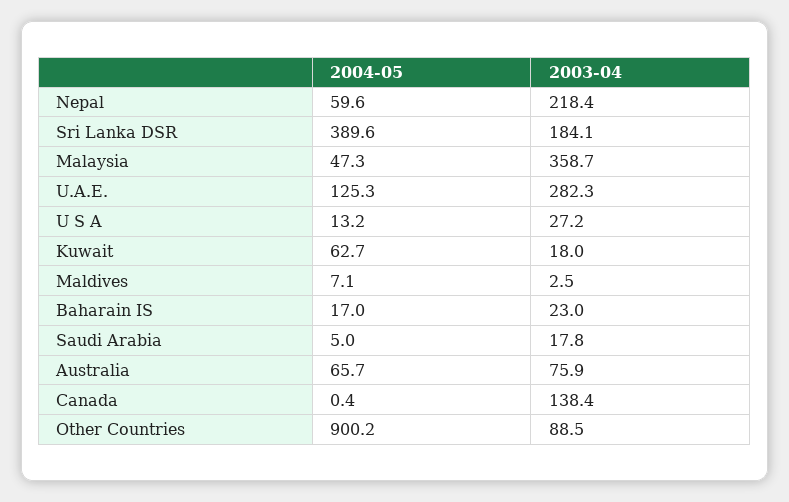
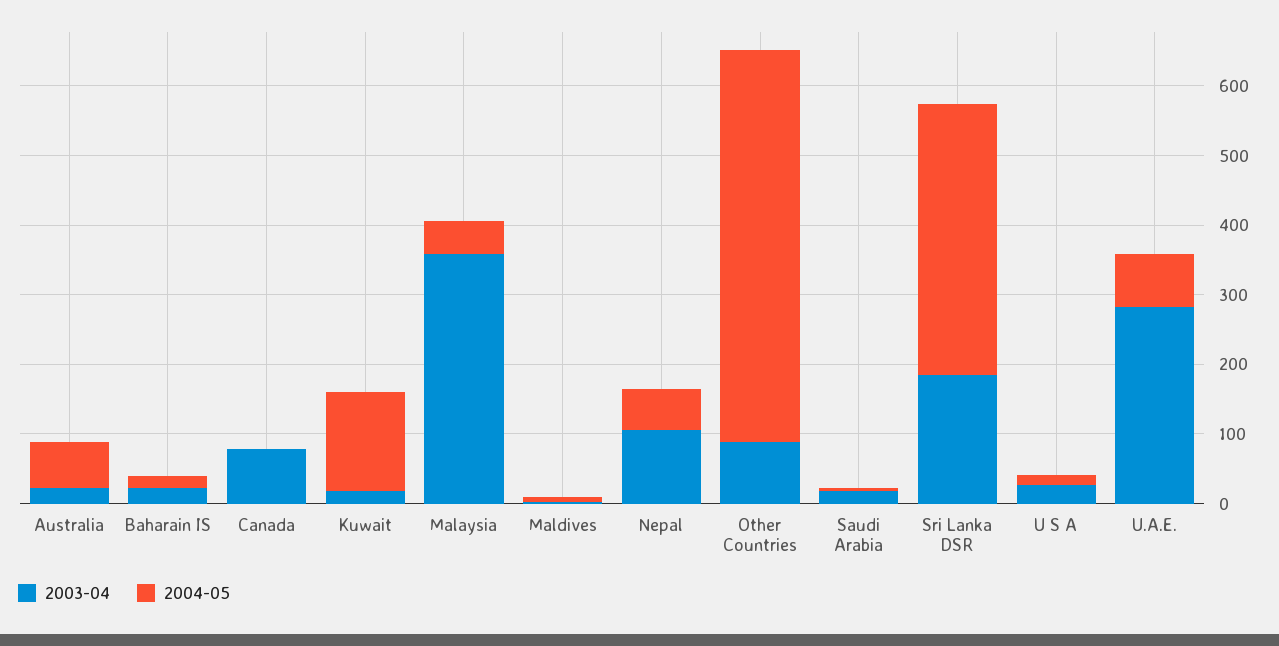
2003-04, Nepal: 218.4 -> 100
2004-05, U.A.E.: 125.3 -> 80
2004-05, Kuwait: 62.7 -> 140
2003-04, Australia: 75.9 -> 20
2003-04, Canada: 138.4 -> 80
2004-05, Other Countries: 900.2 -> 560

